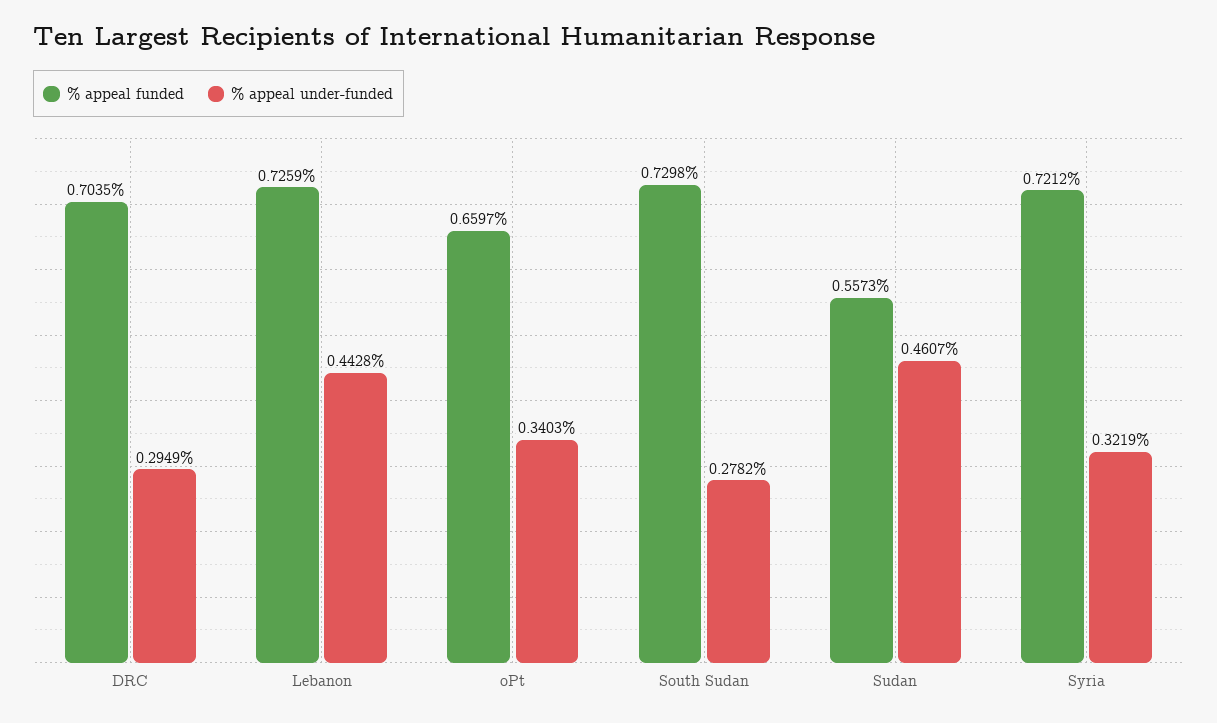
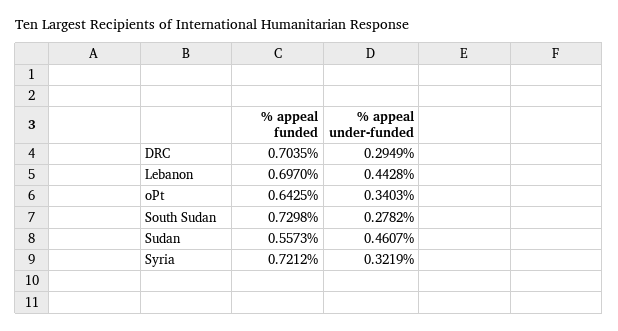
% appeal funded, Lebanon: 0.7259 -> 0.697
% appeal funded, oPt: 0.6597 -> 0.6425

